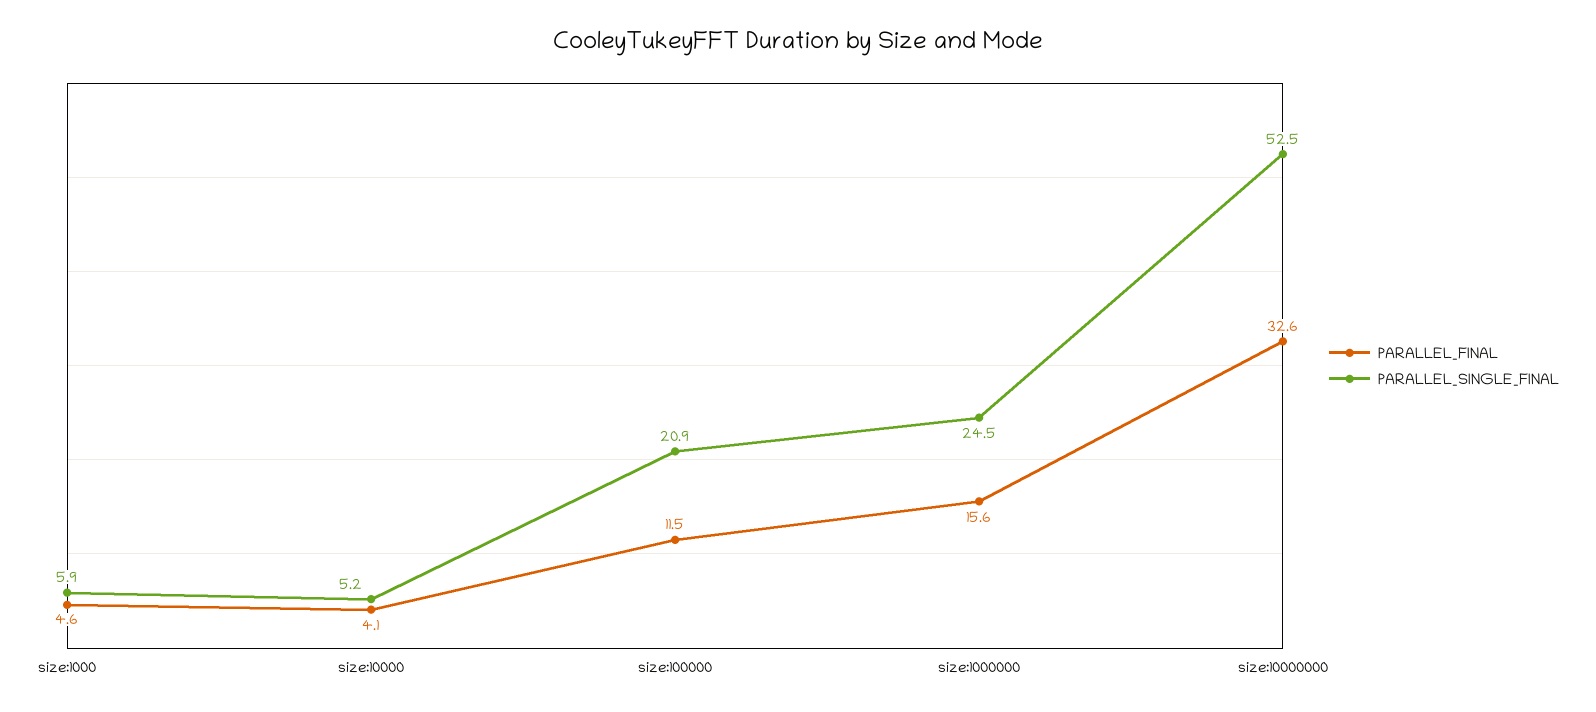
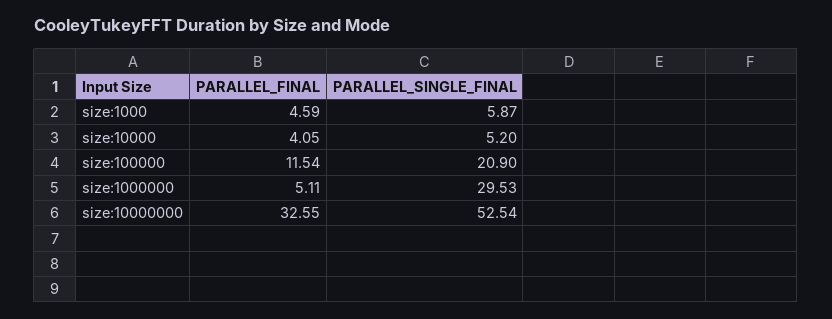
PARALLEL_FINAL, size:1000000: 15.6 -> 5.11
PARALLEL_SINGLE_FINAL, size:1000000: 24.5 -> 29.53

